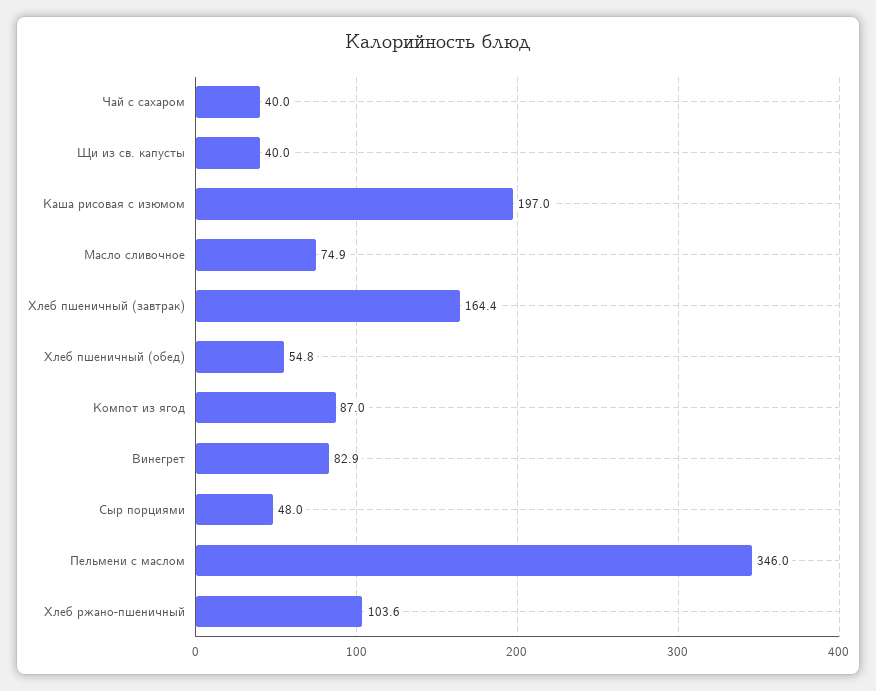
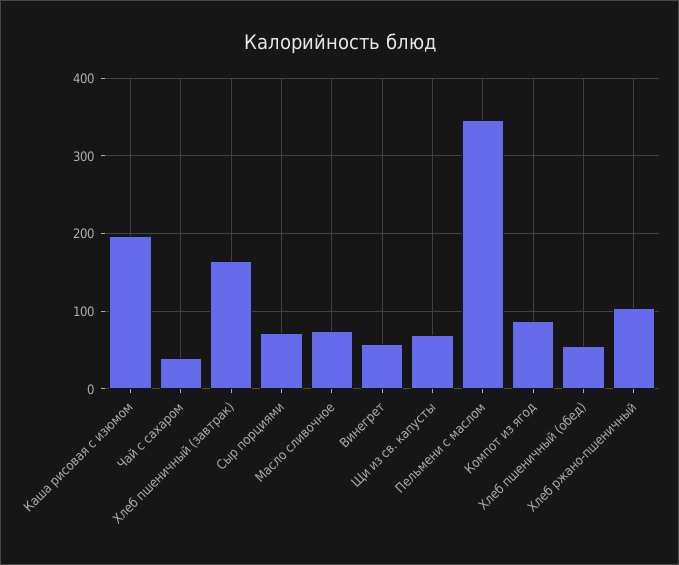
Щи из св. капусты: 40 -> 70
Винегрет: 82.9 -> 60
Сыр порциями: 48 -> 70

